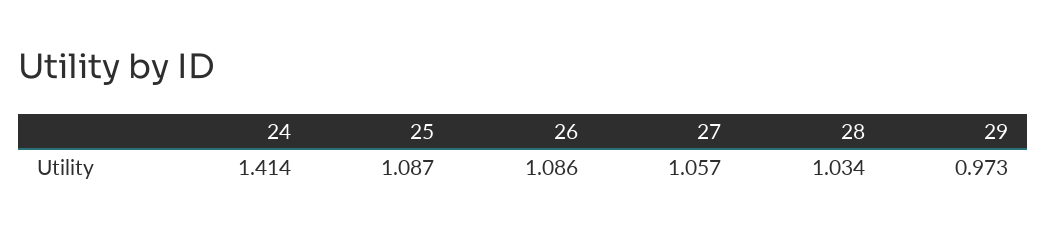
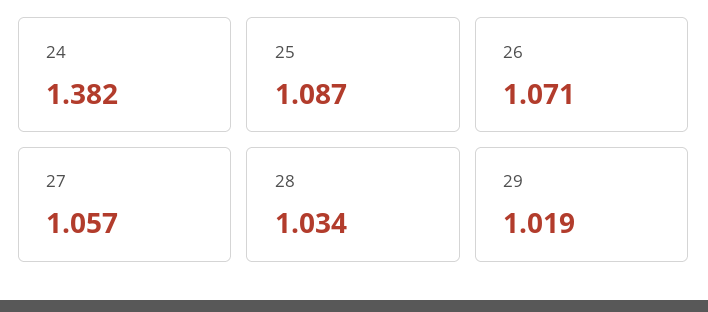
24: 1.414 -> 1.382
26: 1.086 -> 1.071
29: 0.973 -> 1.019

